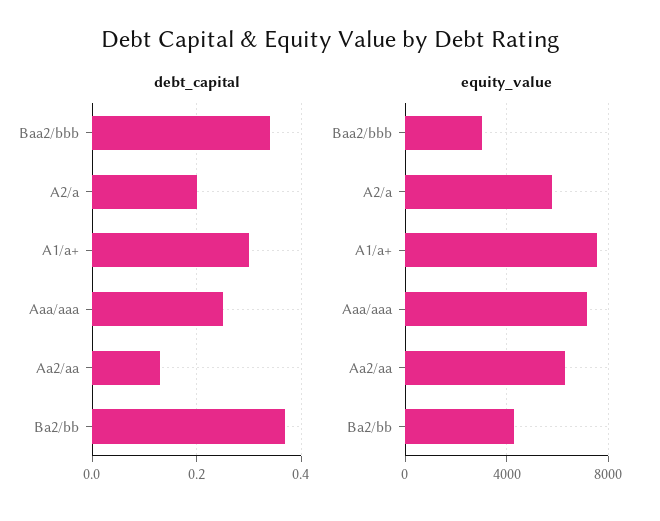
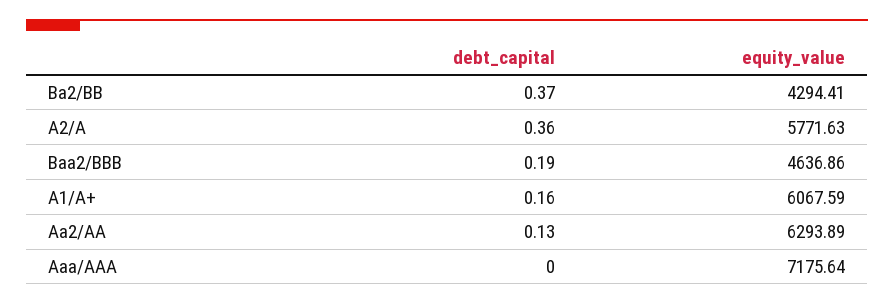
debt_capital, Baa2/bbb: 0.35 -> 0.19
debt_capital, A2/a: 0.2 -> 0.36
debt_capital, A1/a+: 0.3 -> 0.16
debt_capital, Aaa/aaa: 0.25 -> 0
equity_value, Baa2/bbb: 3000 -> 4636.86
equity_value, A1/a+: 7500 -> 6067.59

